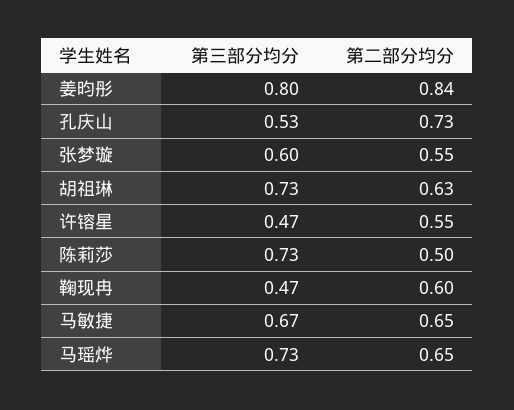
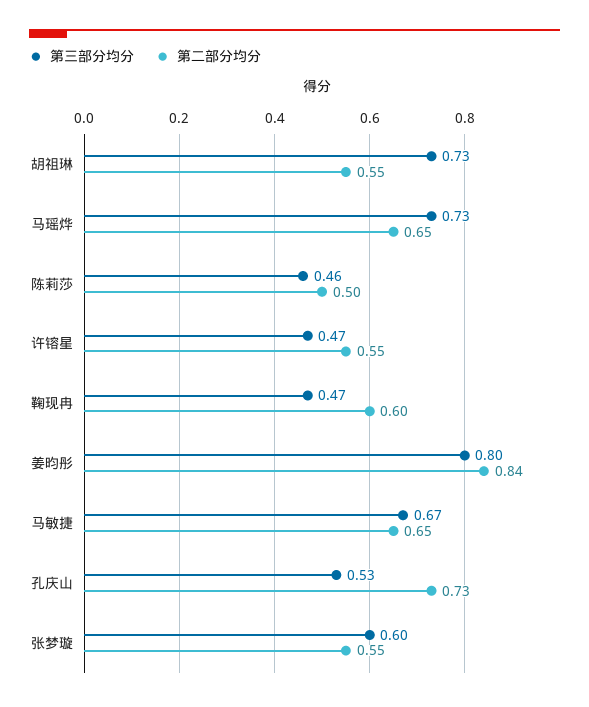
第二部分均分, 胡祖琳: 0.63 -> 0.55
第三部分均分, 陈莉莎: 0.73 -> 0.46

